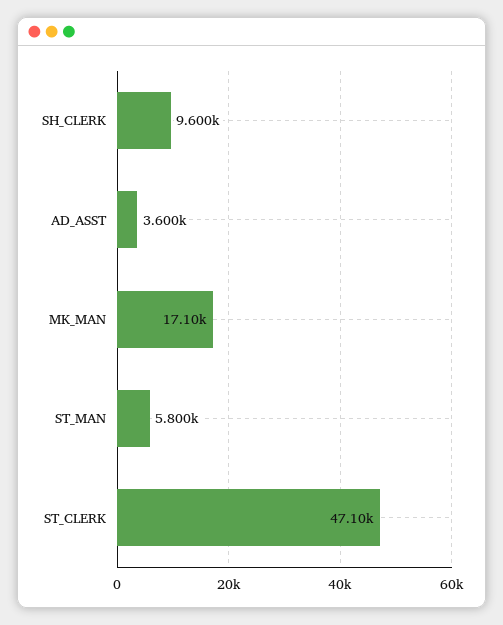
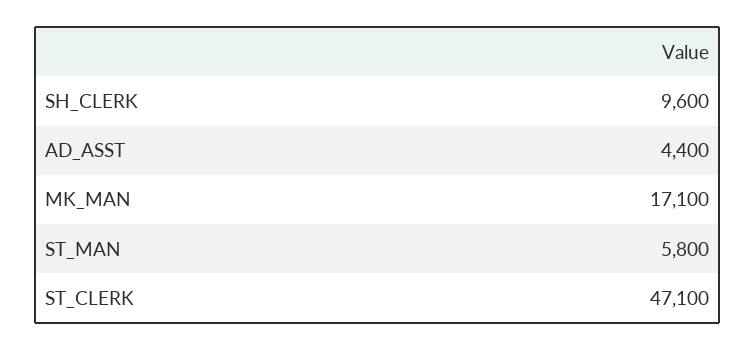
AD_ASST: 3600 -> 4400

